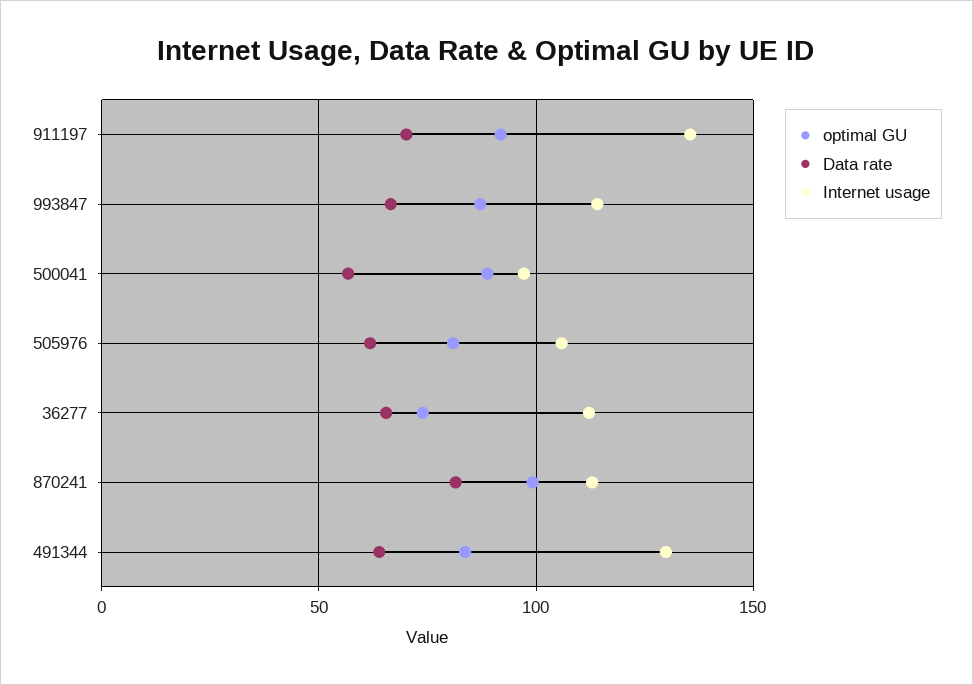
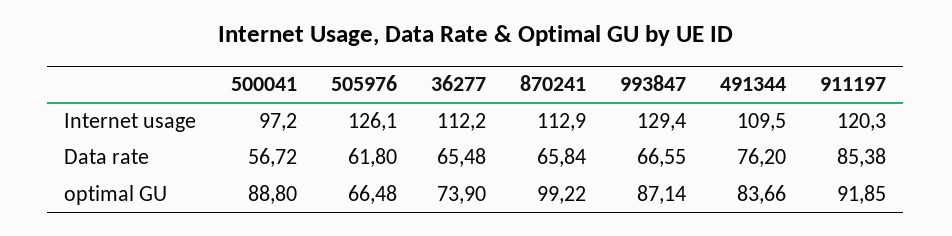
Data rate, 911197: 70 -> 85.38
Internet usage, 911197: 135 -> 120.3
Internet usage, 993847: 115 -> 129.4
optimal GU, 505976: 80 -> 66.48
Internet usage, 505976: 105 -> 126.1
Data rate, 870241: 80 -> 65.84
Data rate, 491344: 65 -> 76.2
Internet usage, 491344: 130 -> 109.5

